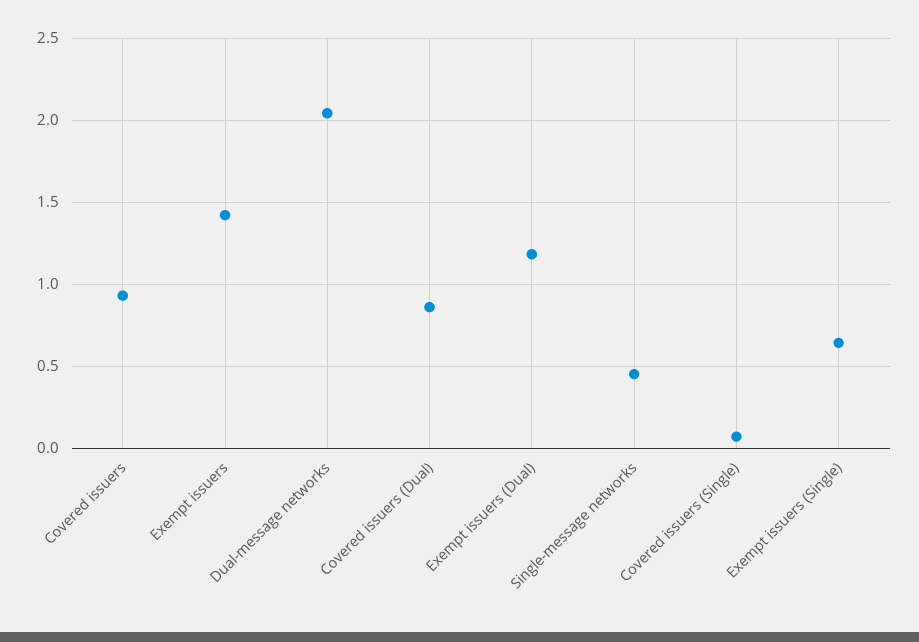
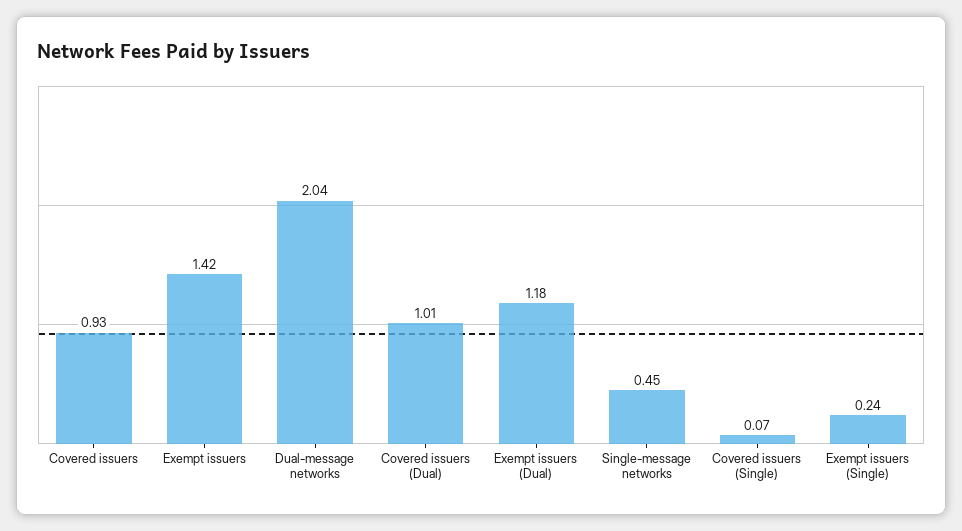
Covered issuers (Dual): 0.85 -> 1.01
Exempt issuers (Single): 0.65 -> 0.24

